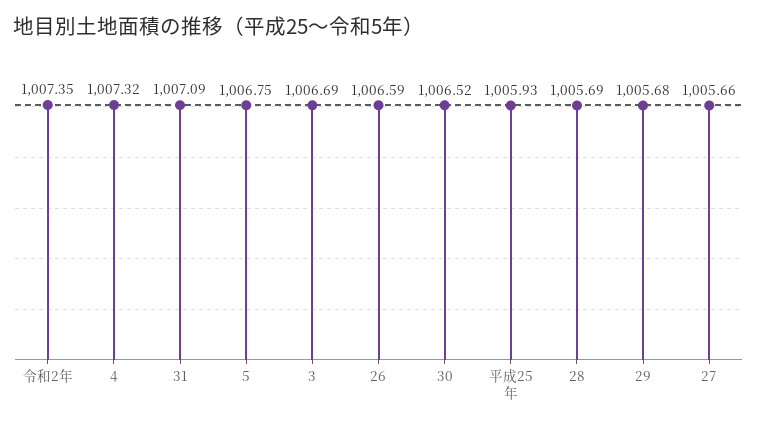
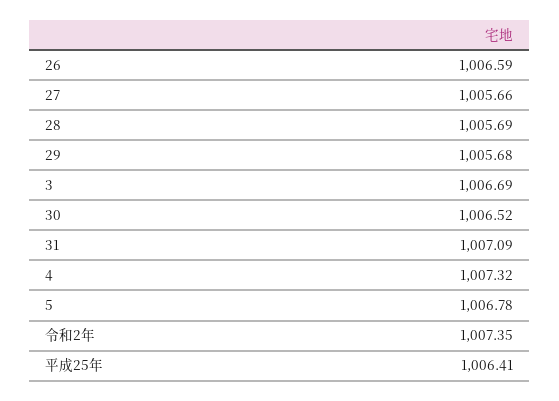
5: 1006.75 -> 1006.78
平成25年: 1005.93 -> 1006.41

